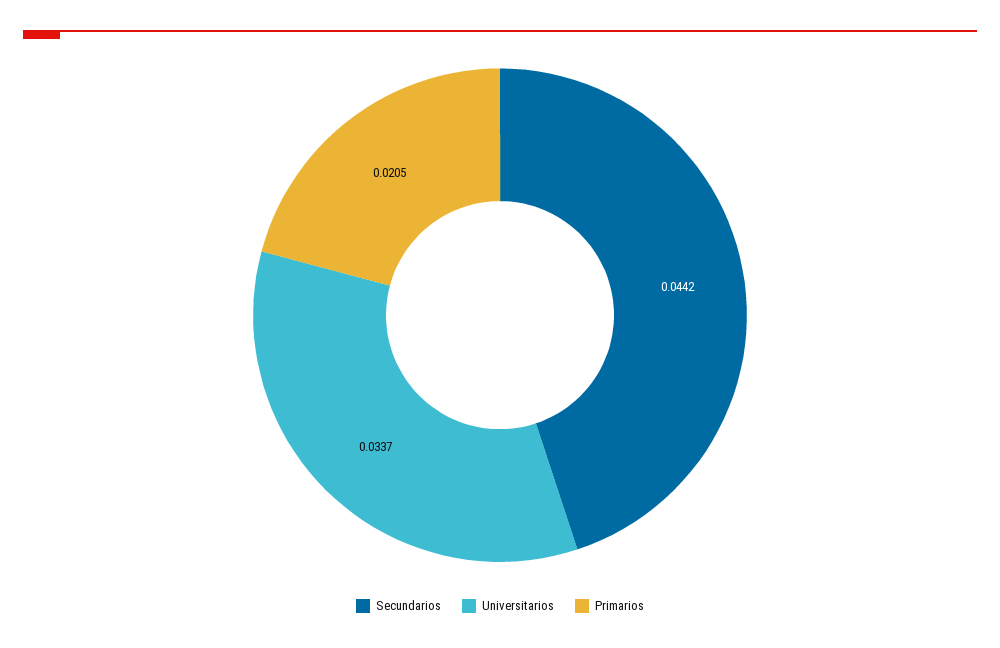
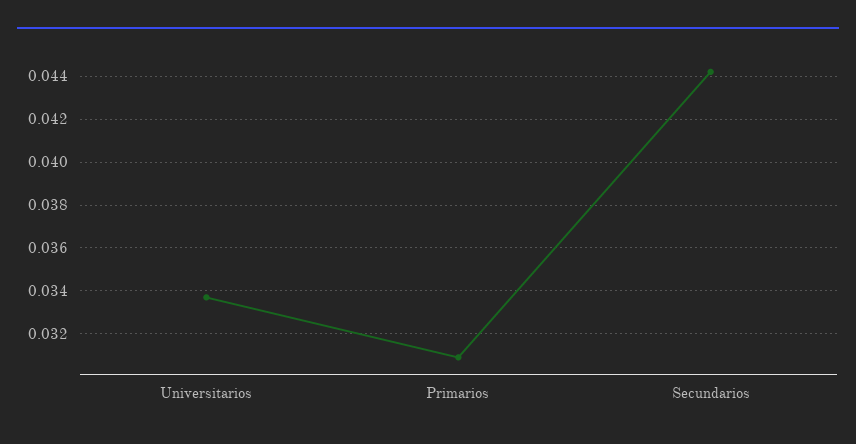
Primarios: 0.0205 -> 0.031

